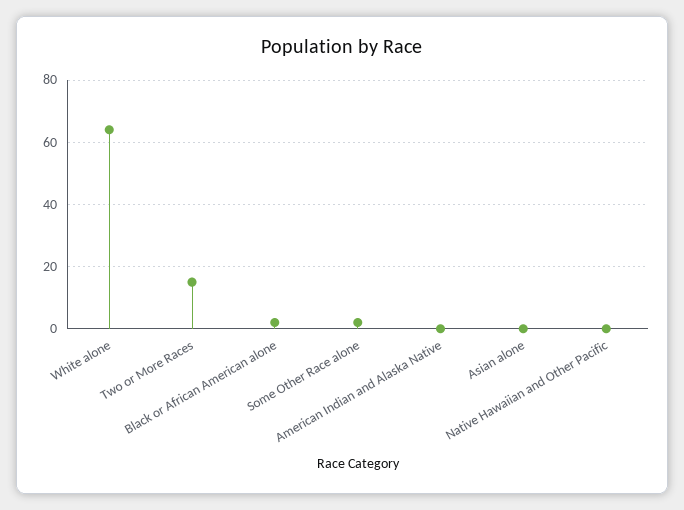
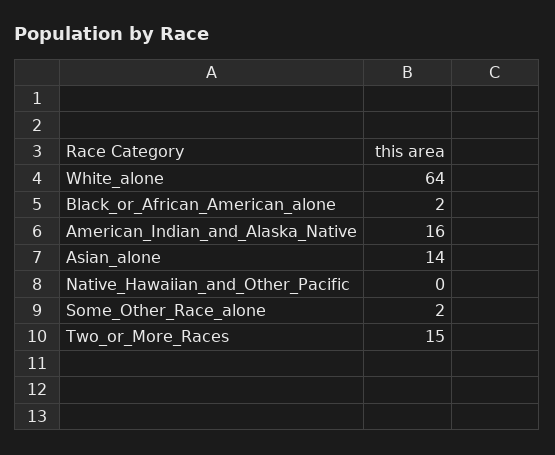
American Indian and Alaska Native: 0 -> 16
Asian alone: 0 -> 14

